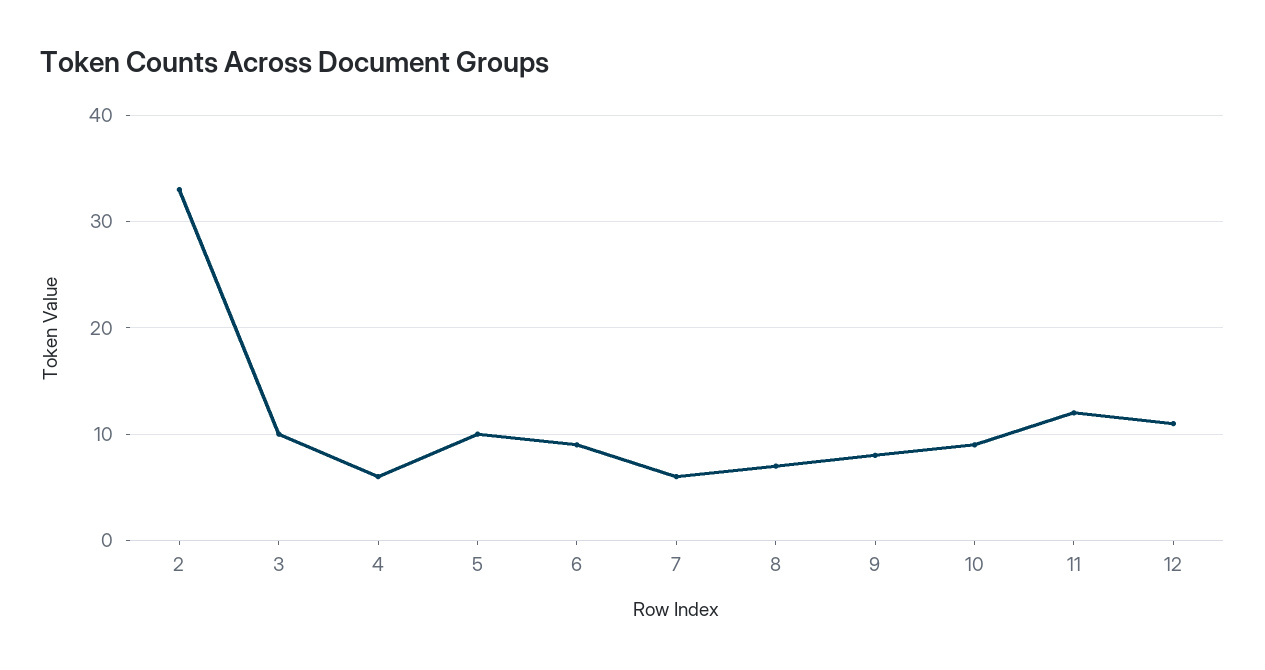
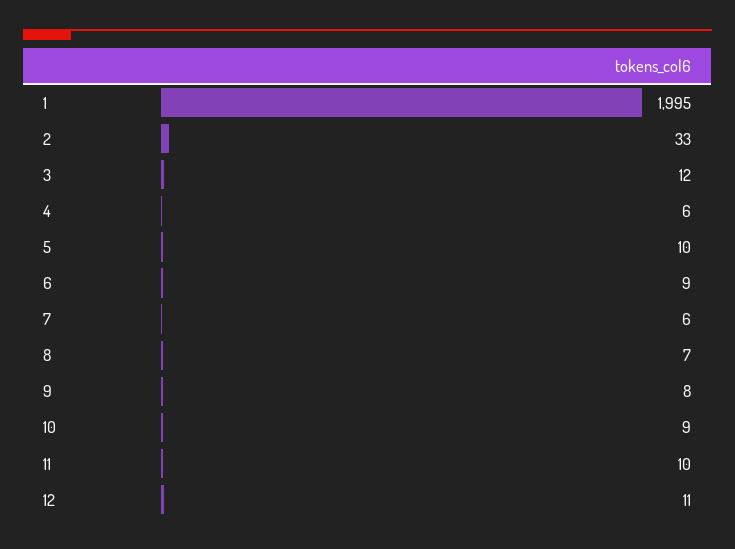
3: 10 -> 12
11: 12 -> 10
1: none -> 1995

